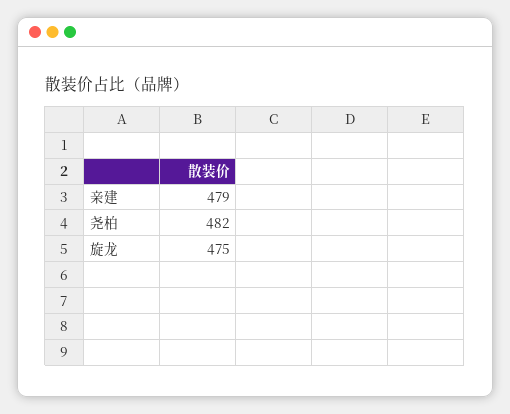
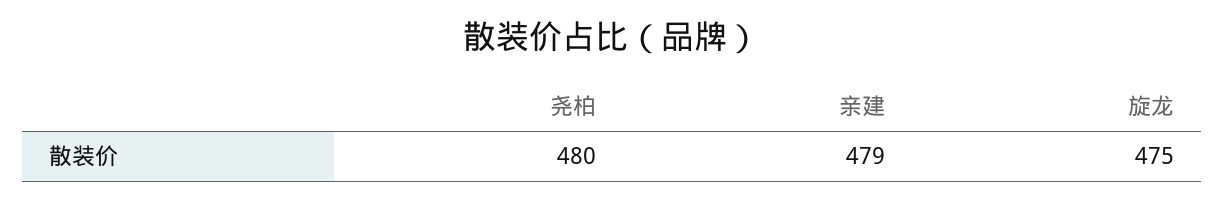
尧柏: 482 -> 480

